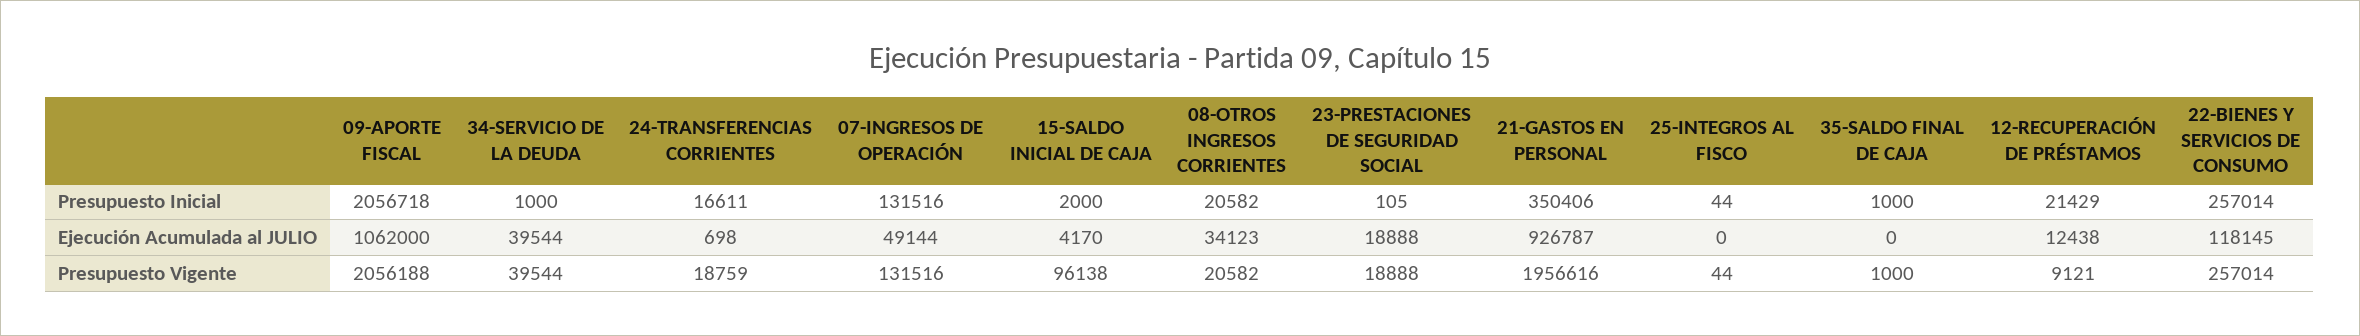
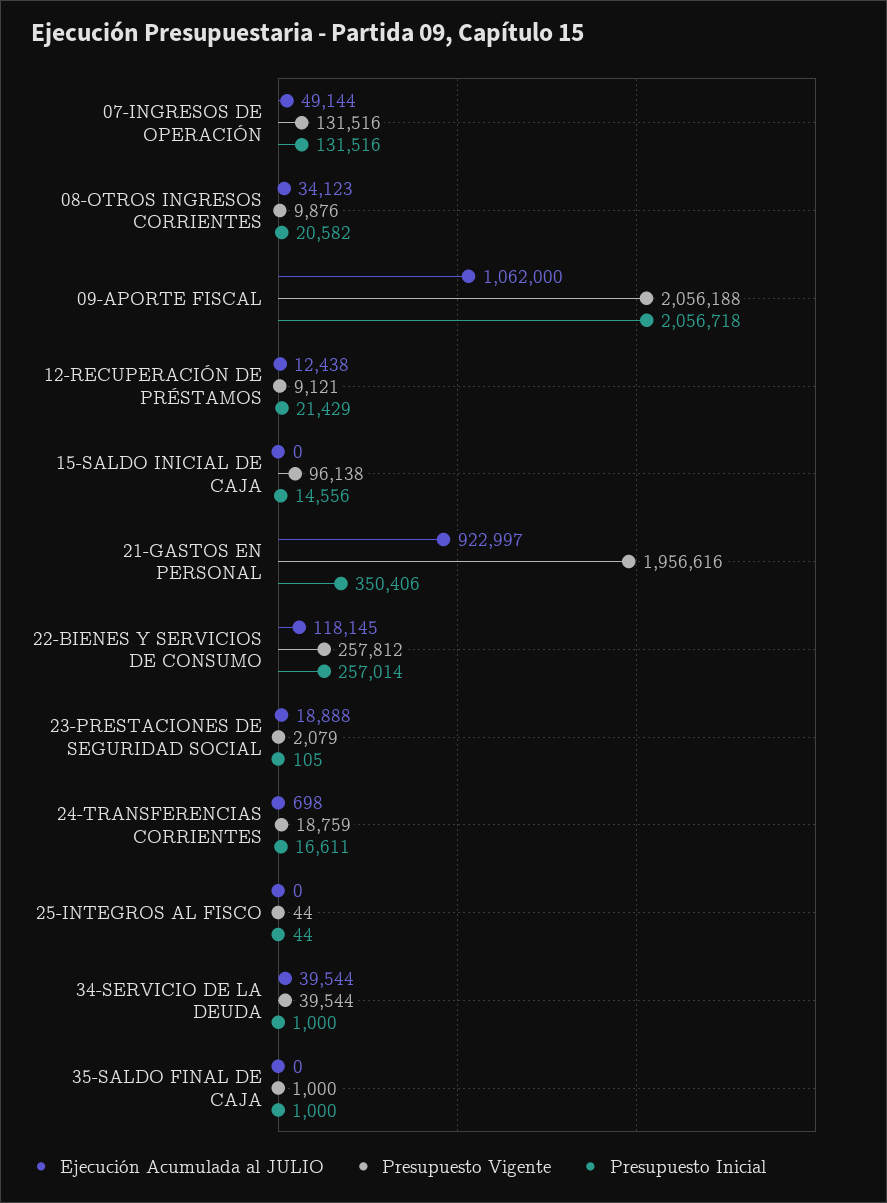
Presupuesto Inicial, 15-SALDO INICIAL DE CAJA: 2000 -> 14556
Ejecución Acumulada al JULIO, 15-SALDO INICIAL DE CAJA: 4170 -> 0
Ejecución Acumulada al JULIO, 21-GASTOS EN PERSONAL: 926787 -> 922997
Presupuesto Vigente, 08-OTROS INGRESOS CORRIENTES: 20582 -> 9876
Presupuesto Vigente, 23-PRESTACIONES DE SEGURIDAD SOCIAL: 18888 -> 2079
Presupuesto Vigente, 22-BIENES Y SERVICIOS DE CONSUMO: 257014 -> 257812

